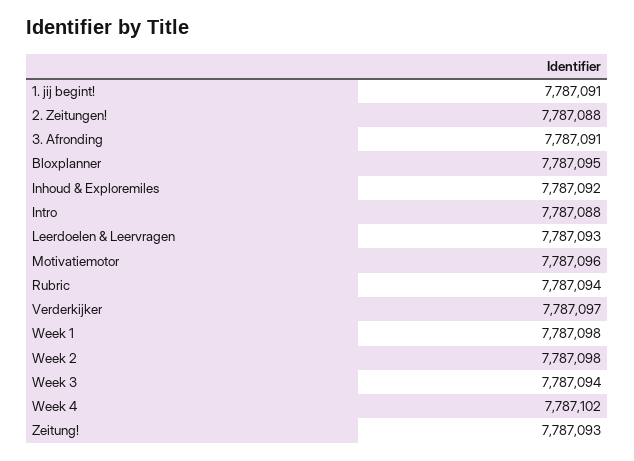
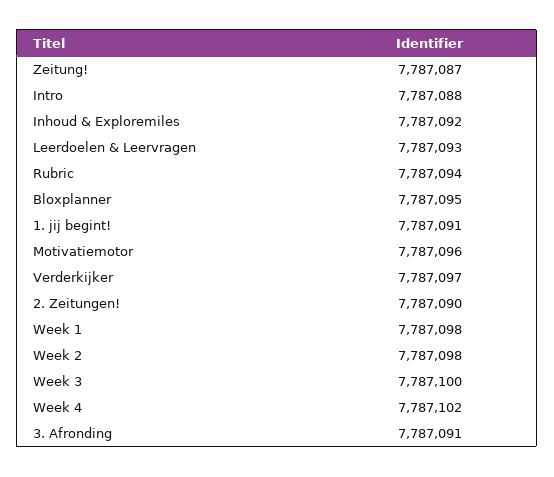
2. Zeitungen!: 7787088 -> 7787090
Week 3: 7787094 -> 7787100
Zeitung!: 7787093 -> 7787087

